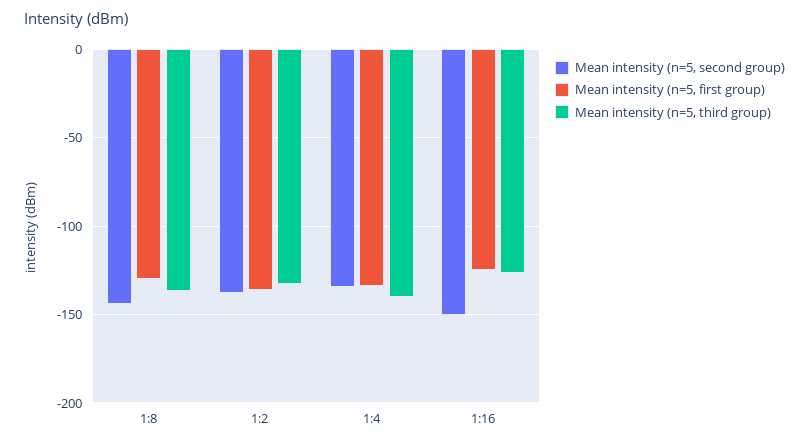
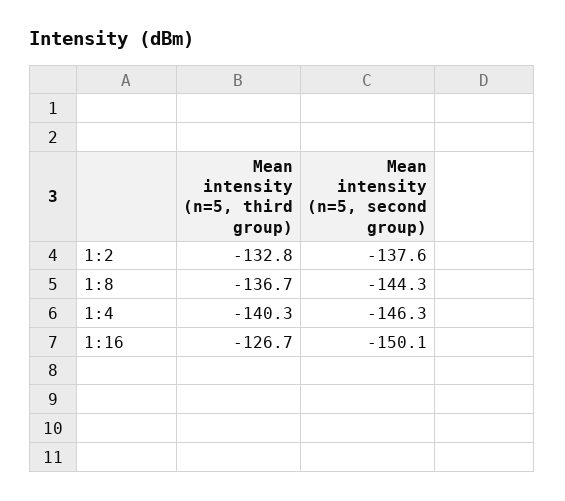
Mean intensity (n=5, first group), 1:8: -130 -> none
Mean intensity (n=5, first group), 1:2: -135 -> none
Mean intensity (n=5, second group), 1:4: -135 -> -146.3
Mean intensity (n=5, first group), 1:4: -135 -> none
Mean intensity (n=5, first group), 1:16: -125 -> none

